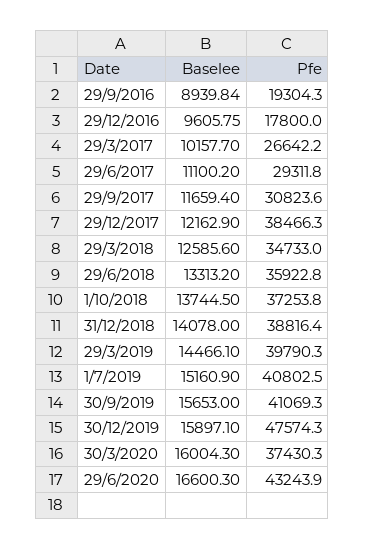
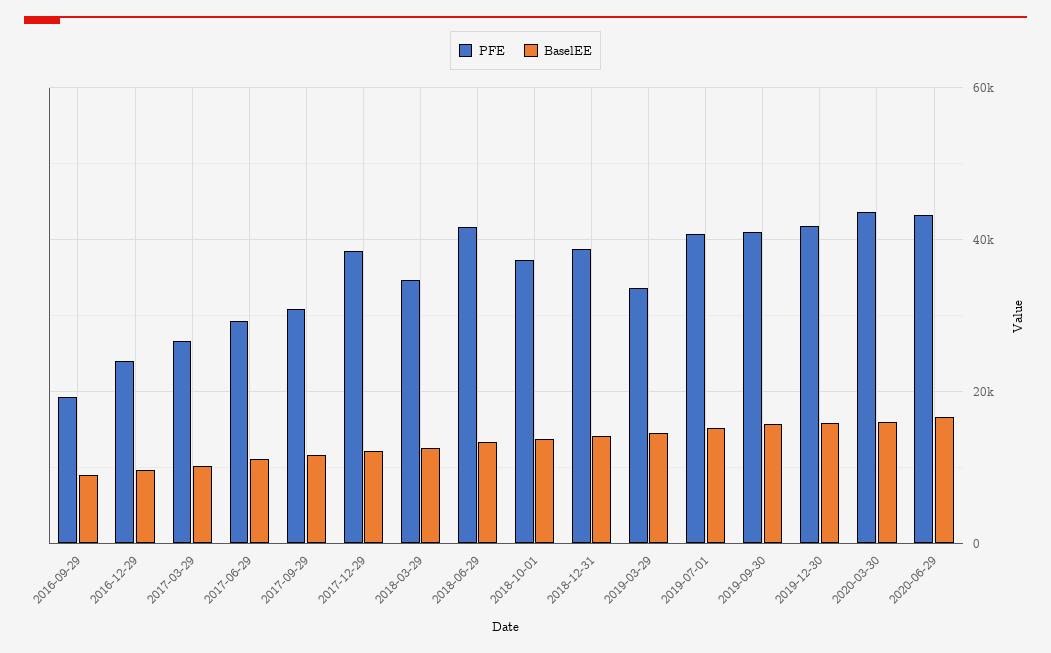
Pfe, 29/12/2016: 17800 -> 24000
Pfe, 29/6/2018: 35922.8 -> 42000
Pfe, 29/3/2019: 39790.3 -> 34000
Pfe, 30/12/2019: 47574.3 -> 42000
Pfe, 30/3/2020: 37430.3 -> 44000

